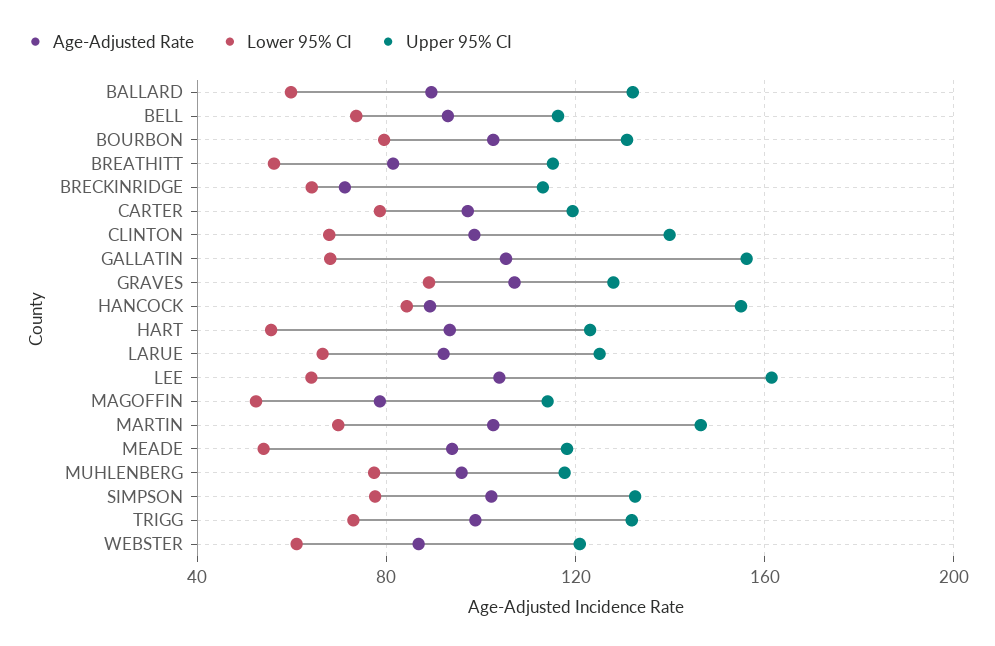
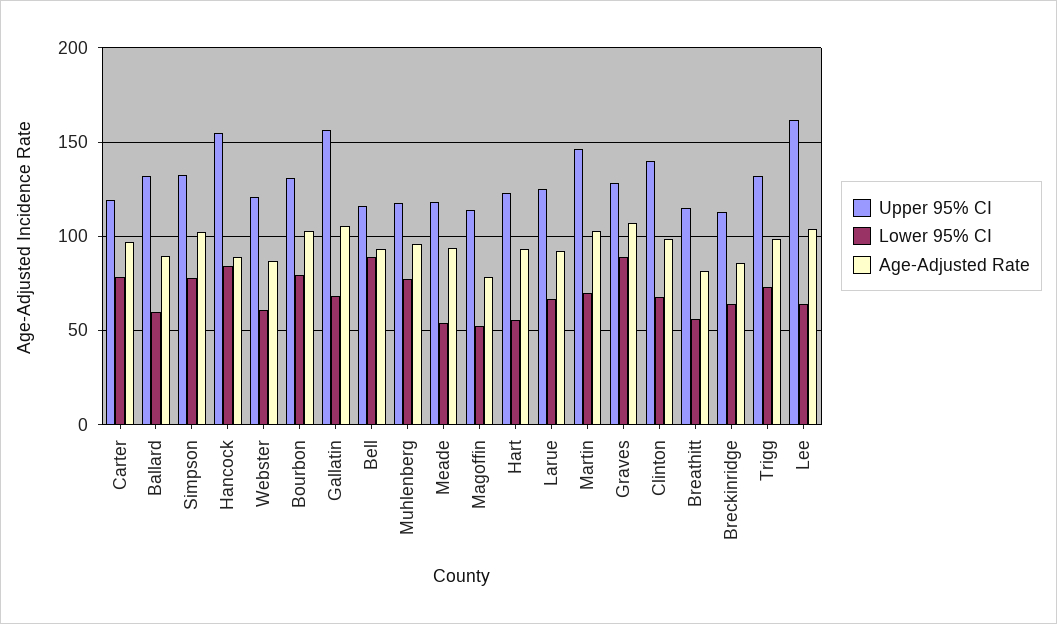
Lower 95% CI, BELL: 75 -> 90
Age-Adjusted Rate, BRECKINRIDGE: 70 -> 85

